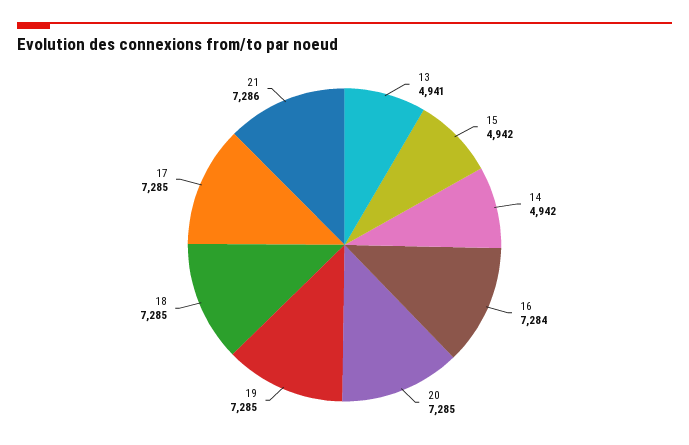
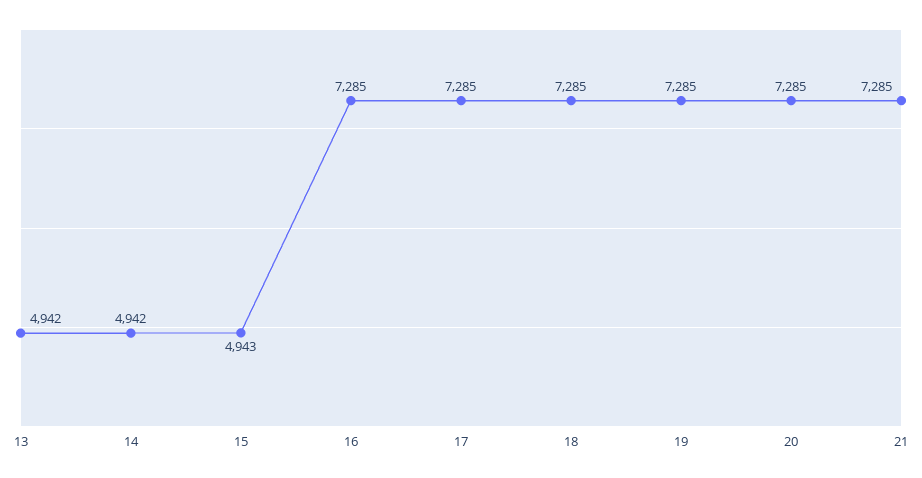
13: 4941 -> 4942
15: 4942 -> 4943
16: 7284 -> 7285
21: 7286 -> 7285

